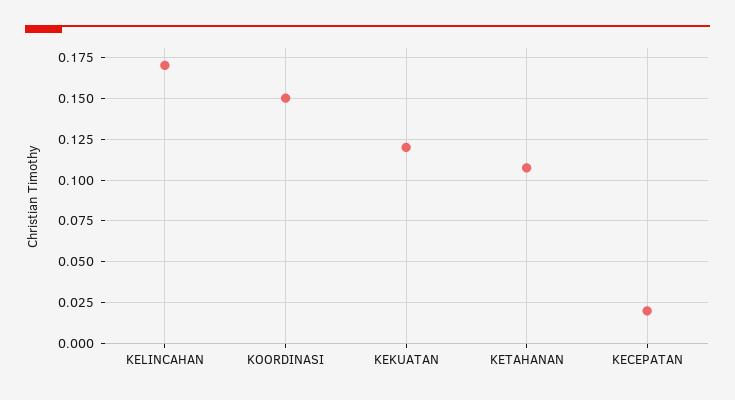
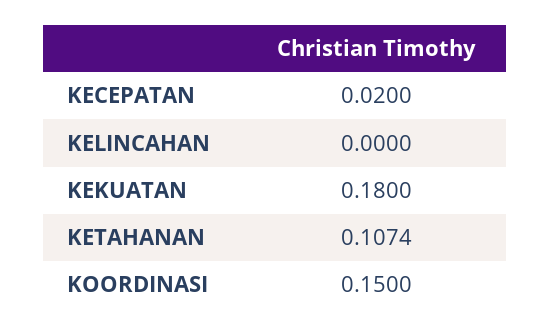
KELINCAHAN: 0.17 -> 0
KEKUATAN: 0.12 -> 0.18

